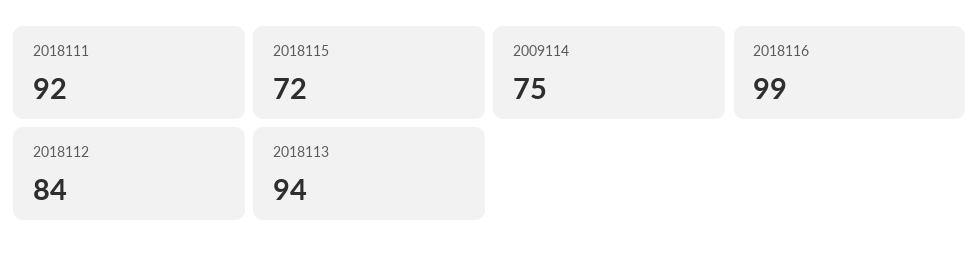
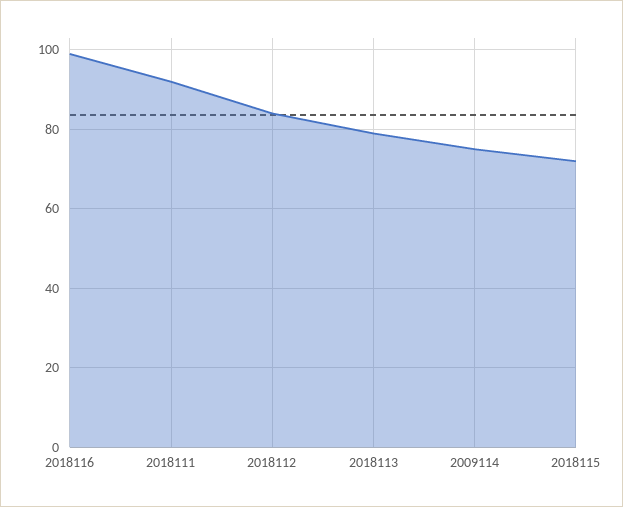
2018113: 94 -> 80

